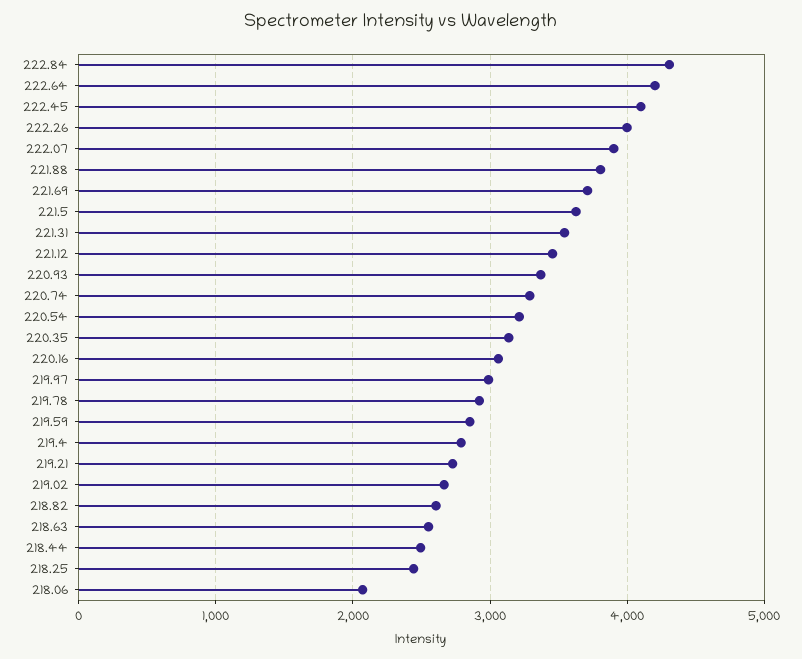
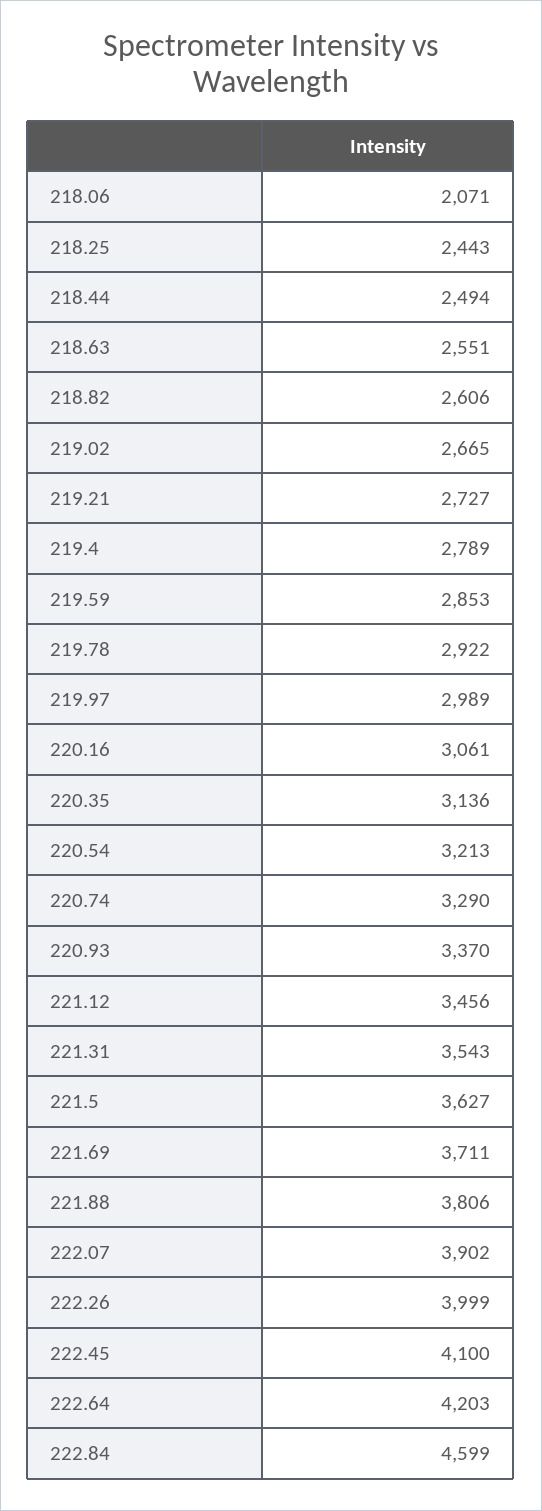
222.84: 4300 -> 4599

